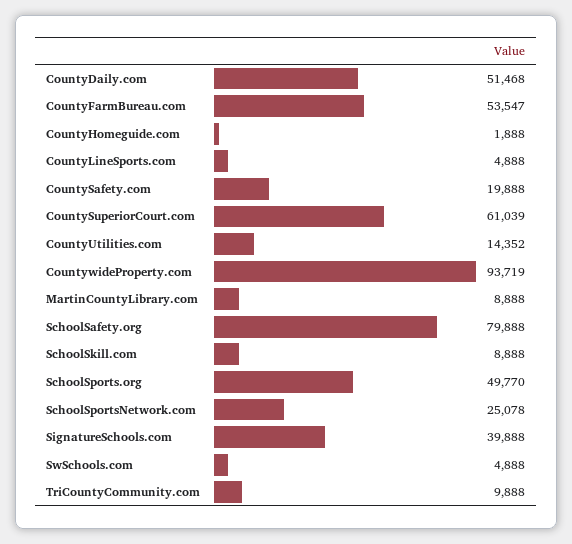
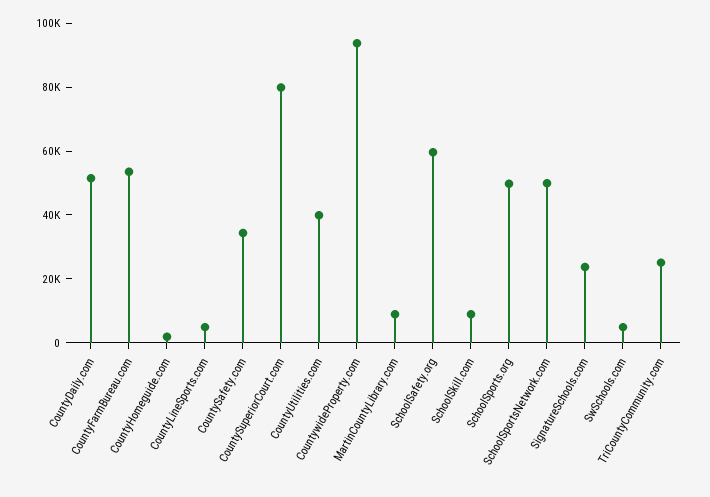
CountySafety.com: 19888 -> 35000
CountySuperiorCourt.com: 61039 -> 80000
CountyUtilities.com: 14352 -> 40000
SchoolSafety.org: 79888 -> 60000
SchoolSportsNetwork.com: 25078 -> 50000
SignatureSchools.com: 39888 -> 25000
TriCountyCommunity.com: 9888 -> 25000

